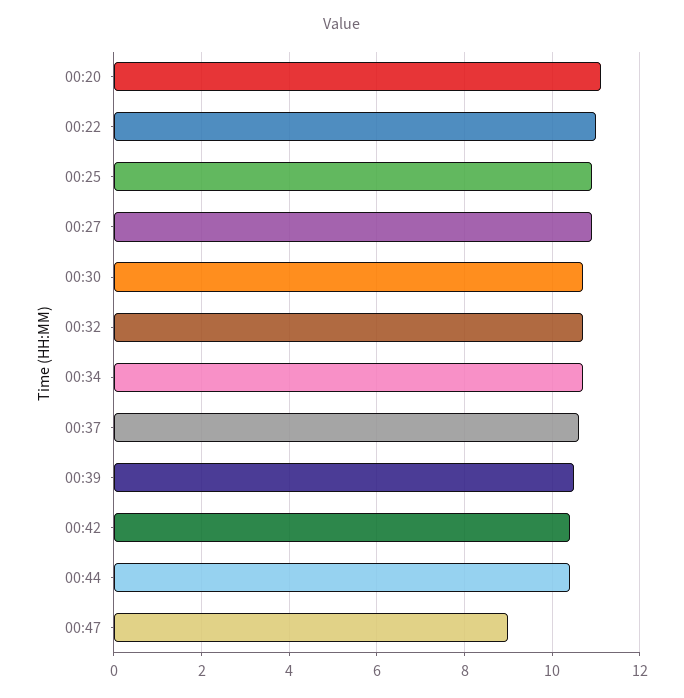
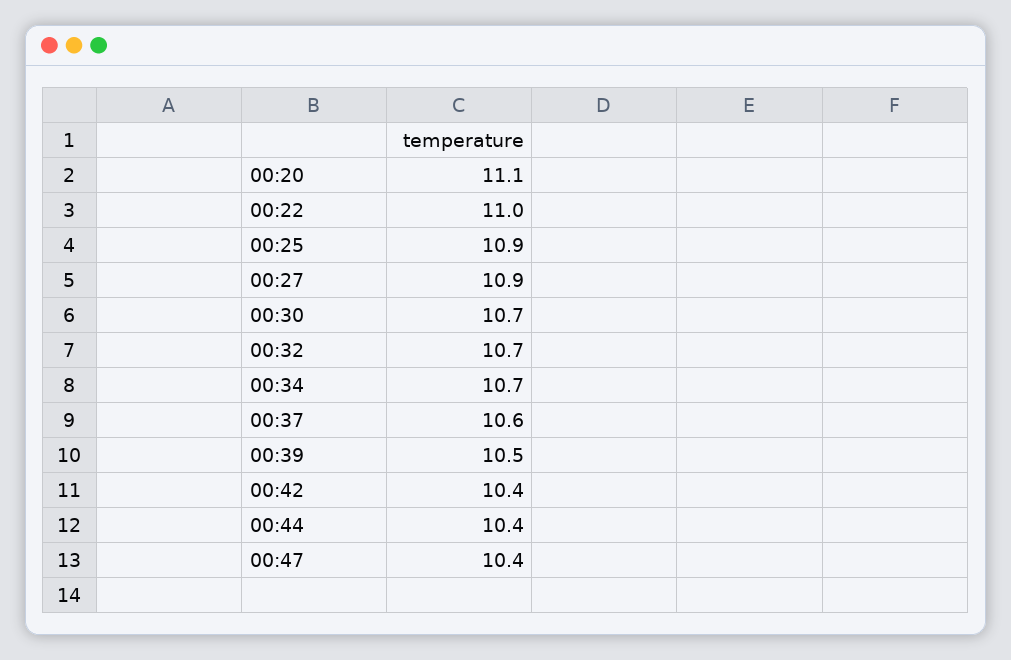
00:47: 9 -> 10.4

